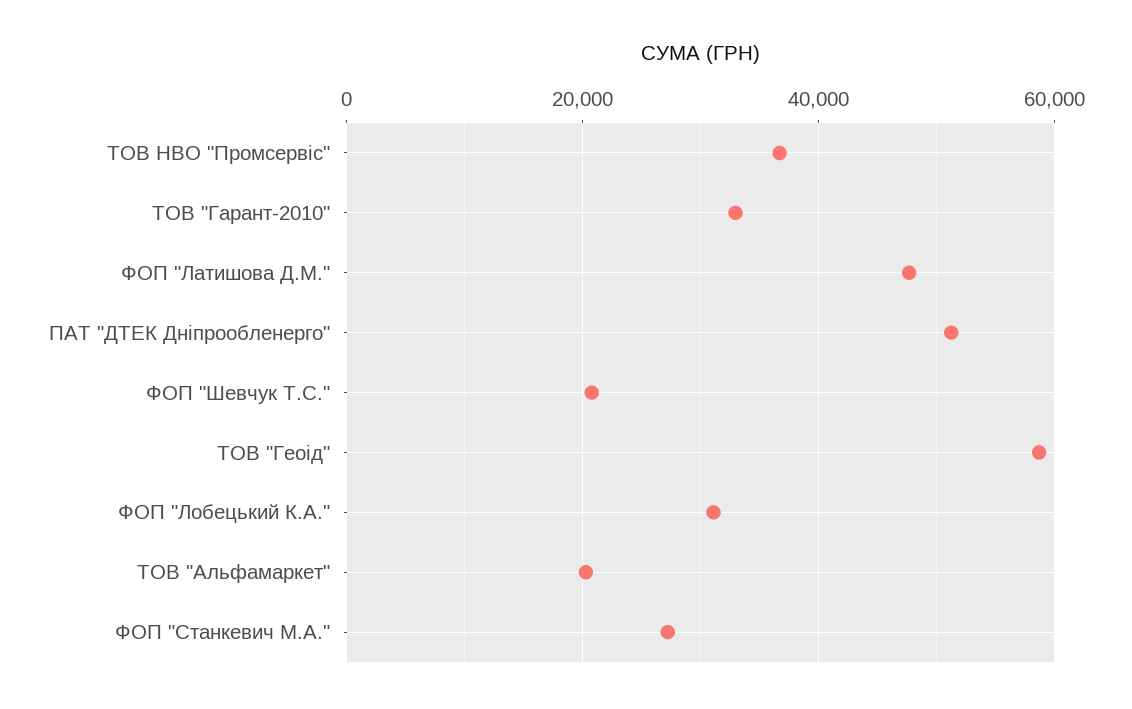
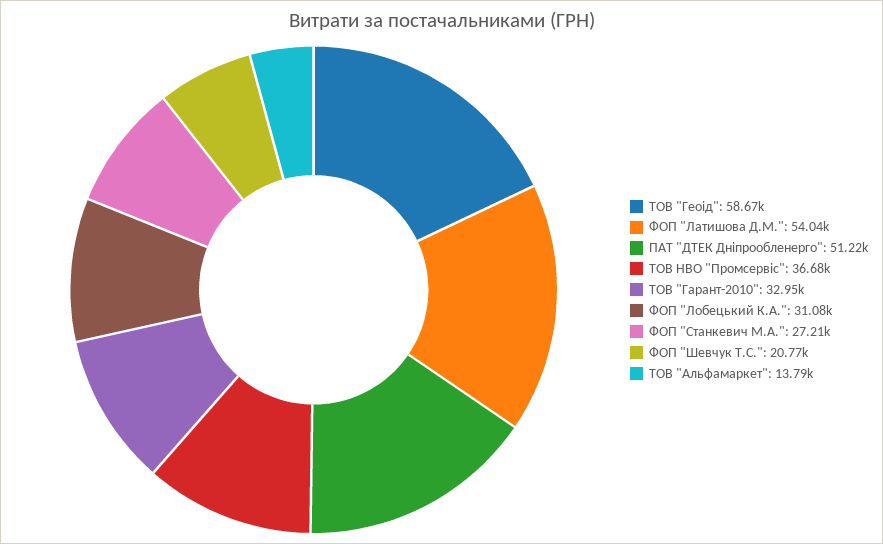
ФОП "Латишова Д.М.": 48000 -> 54040
ТОВ "Альфамаркет": 20000 -> 13790

